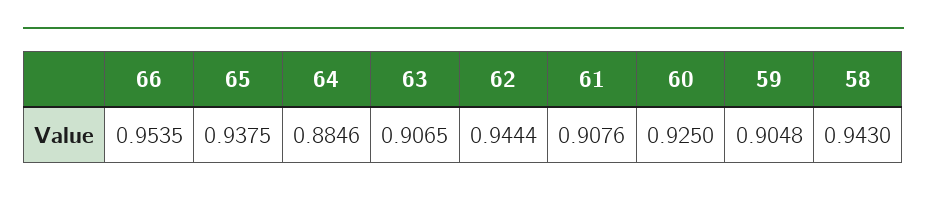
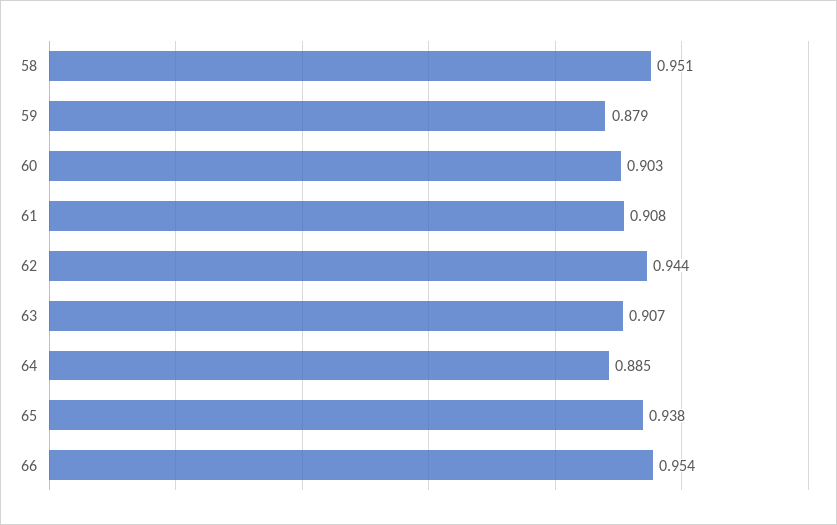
60: 0.925 -> 0.903
59: 0.9048 -> 0.879
58: 0.943 -> 0.951

